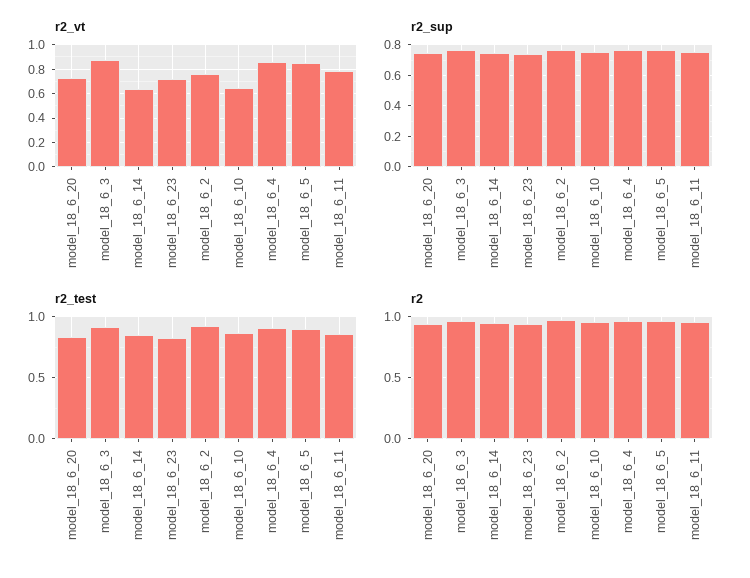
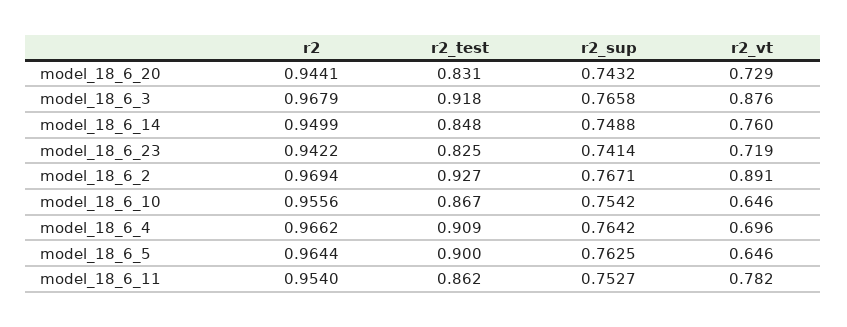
r2_vt, model_18_6_14: 0.65 -> 0.76
r2_vt, model_18_6_2: 0.75 -> 0.891
r2_vt, model_18_6_4: 0.85 -> 0.696
r2_vt, model_18_6_5: 0.85 -> 0.646

